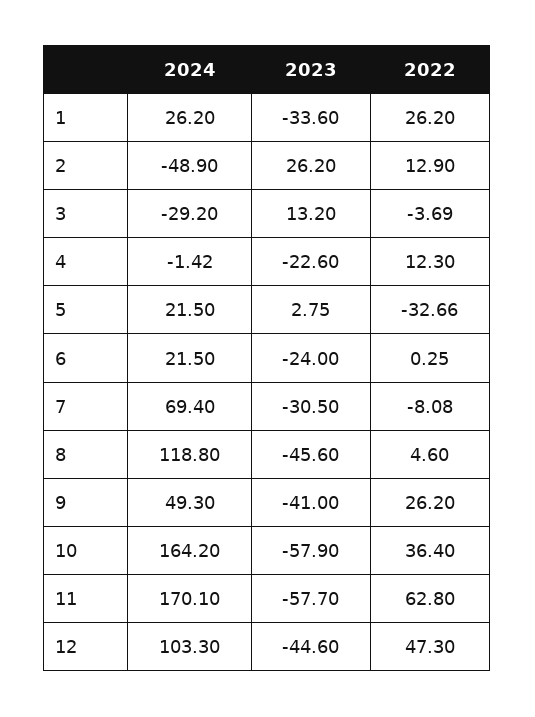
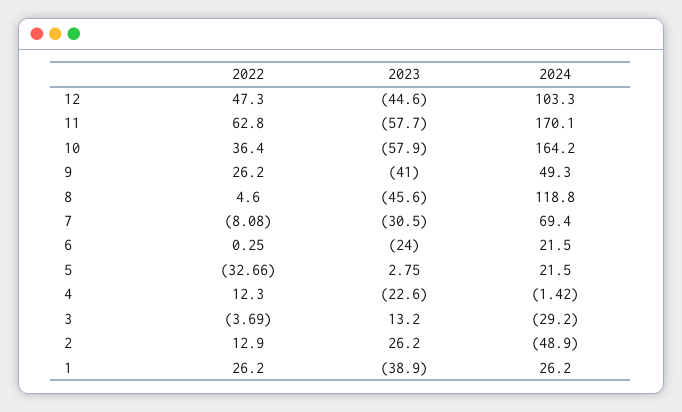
2023, 1: -33.6 -> -38.9

